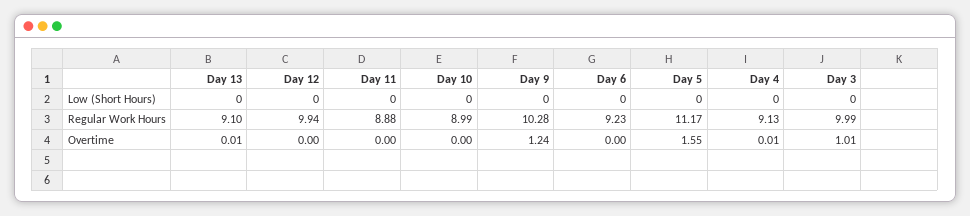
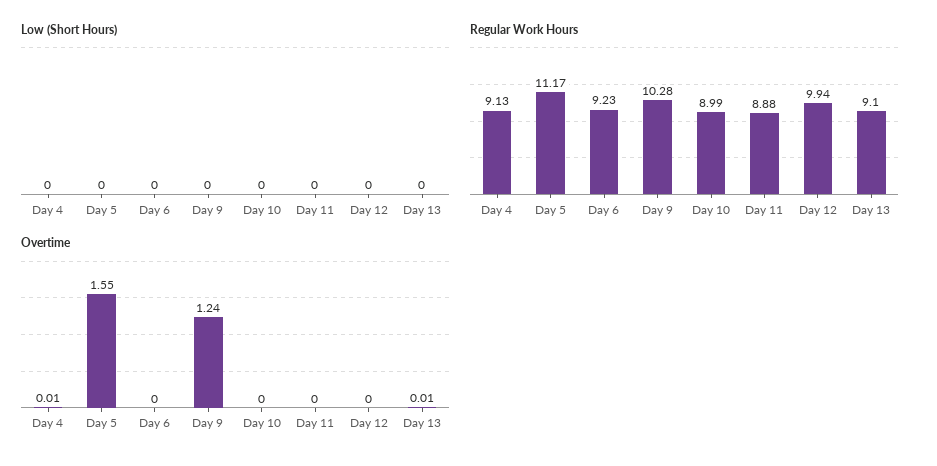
Low (Short Hours), Day 3: 0 -> none
Regular Work Hours, Day 3: 9.99 -> none
Overtime, Day 3: 1.01 -> none

